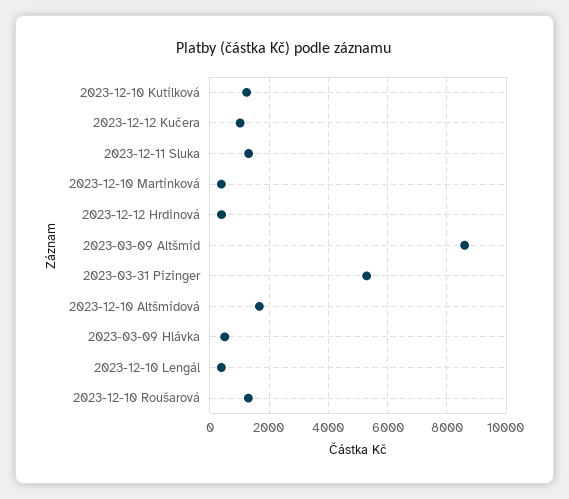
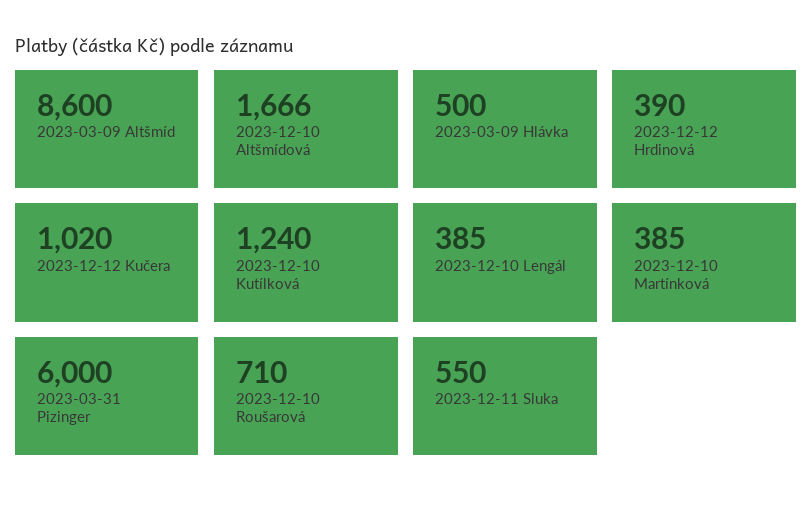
2023-12-11 Sluka: 1250 -> 550
2023-03-31 Pizinger: 5250 -> 6000
2023-12-10 Roušarová: 1250 -> 710

